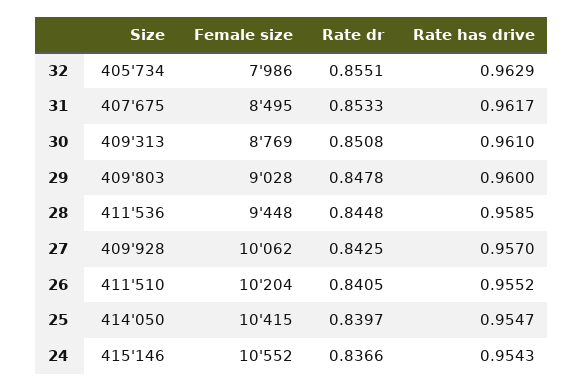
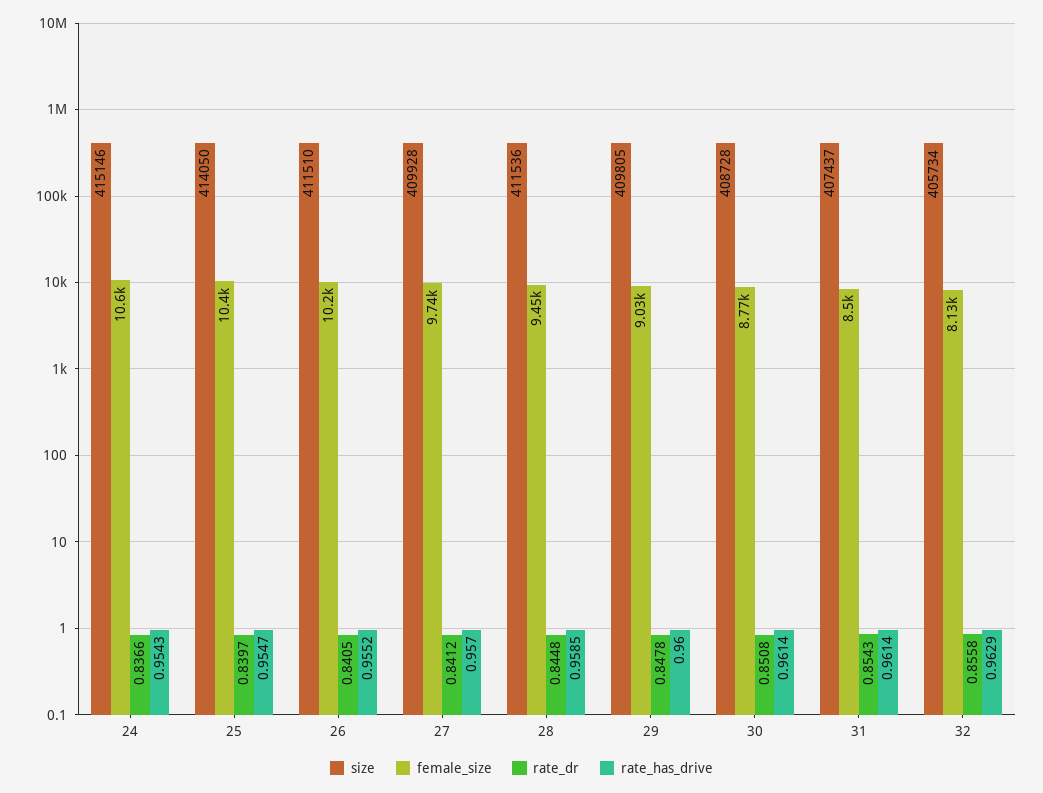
Female size, 32: 7986 -> 8130
Rate dr, 32: 0.8551 -> 0.8558
Size, 31: 407675 -> 407437
Rate dr, 31: 0.8533 -> 0.8543
Rate has drive, 31: 0.9617 -> 0.9614
Size, 30: 409313 -> 408728
Rate has drive, 30: 0.961 -> 0.9614
Size, 29: 409803 -> 409805
Female size, 27: 10062 -> 9740
Rate dr, 27: 0.8425 -> 0.8412

